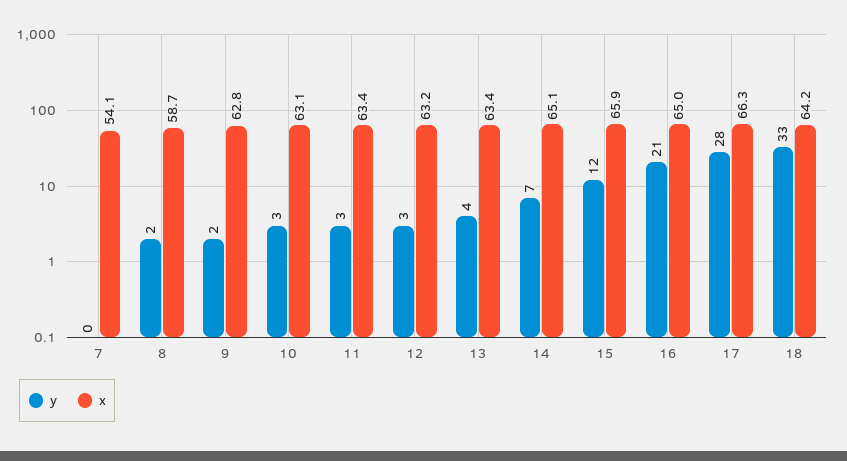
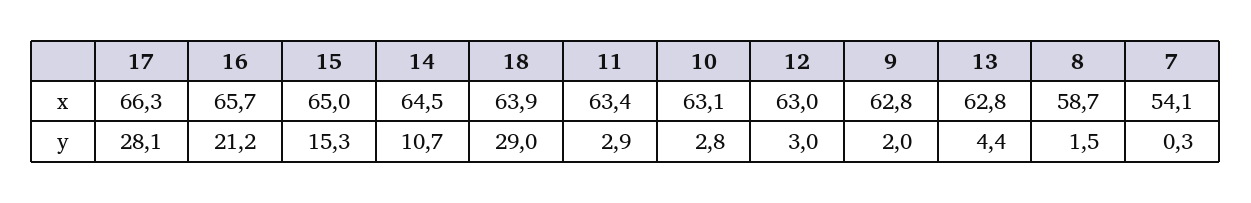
x, 12: 63.2 -> 63
x, 13: 63.4 -> 62.8
y, 14: 7 -> 10.7
x, 14: 65.1 -> 64.5
y, 15: 12 -> 15.3
x, 15: 65.9 -> 65
x, 16: 65 -> 65.7
y, 18: 33 -> 29
x, 18: 64.2 -> 63.9

